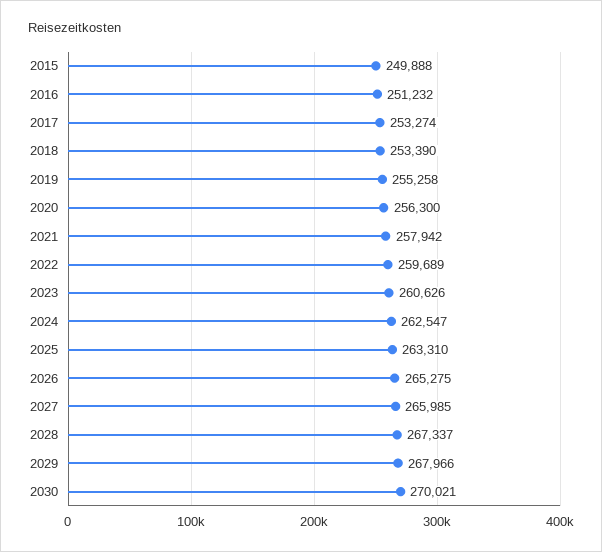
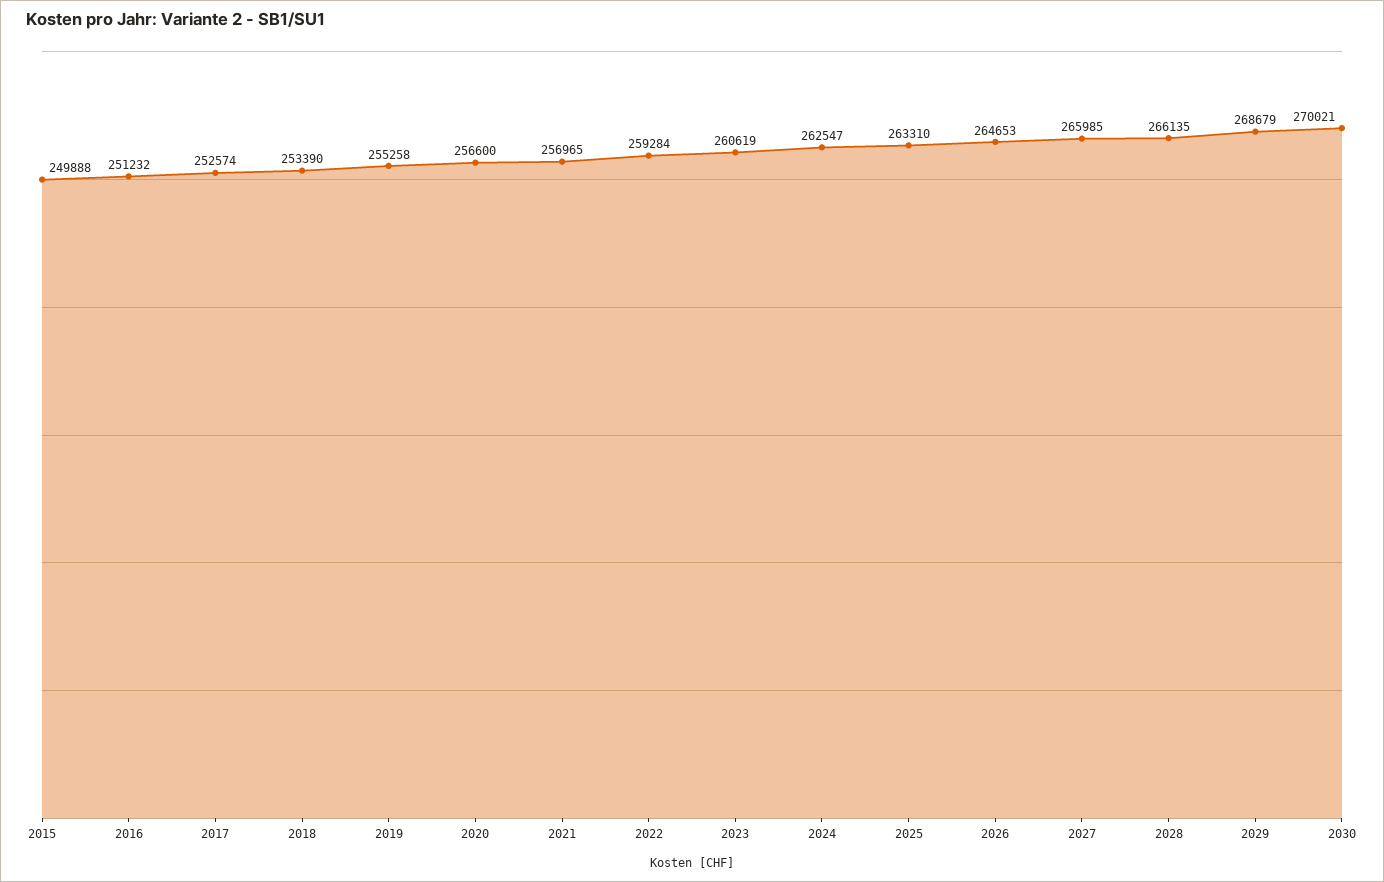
2017: 253274 -> 252574
2020: 256300 -> 256600
2021: 257942 -> 256965
2022: 259689 -> 259284
2023: 260626 -> 260619
2026: 265275 -> 264653
2028: 267337 -> 266135
2029: 267966 -> 268679

